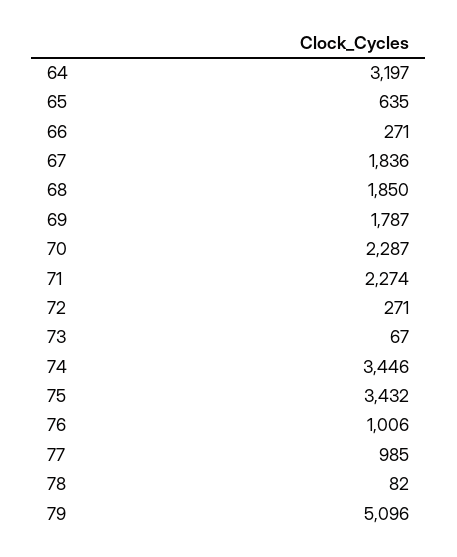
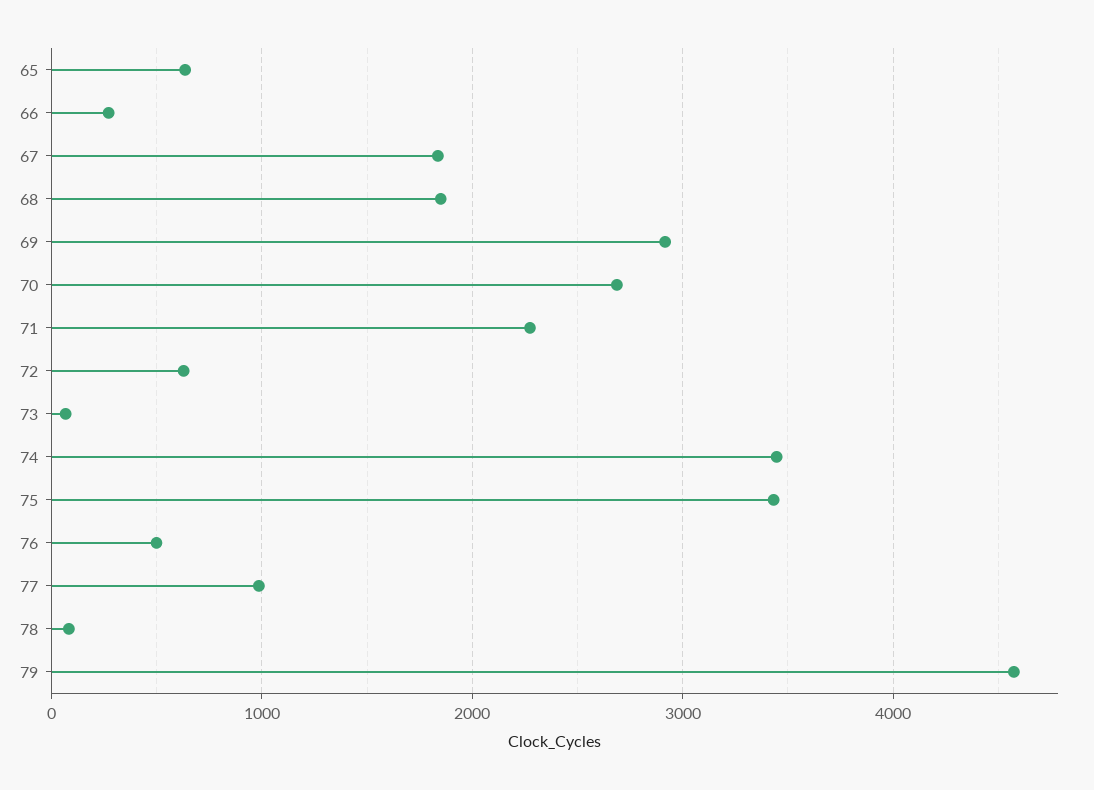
64: 3197 -> none
69: 1787 -> 2900
70: 2287 -> 2700
72: 271 -> 600
76: 1006 -> 500
79: 5096 -> 4600

